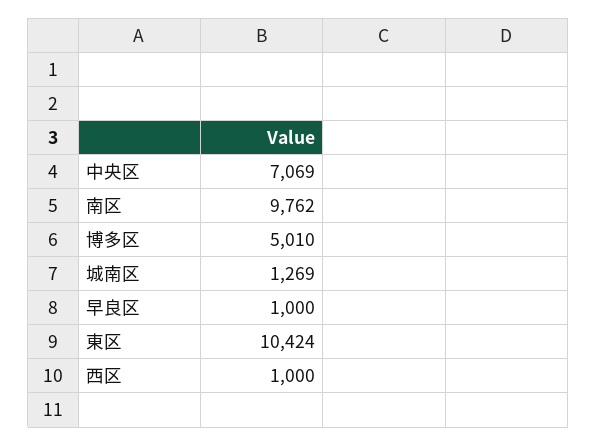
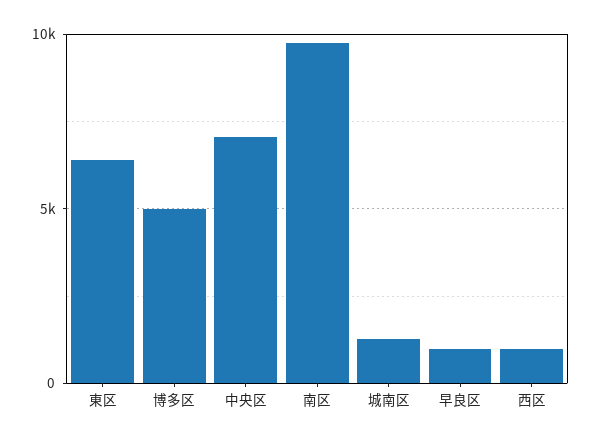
東区: 10424 -> 6500

